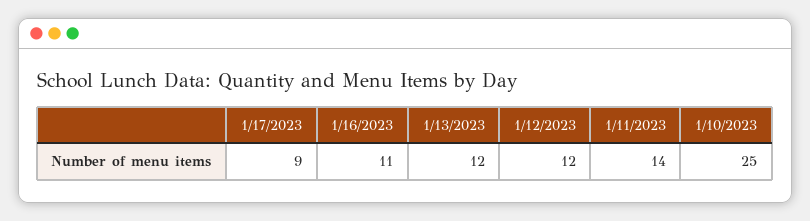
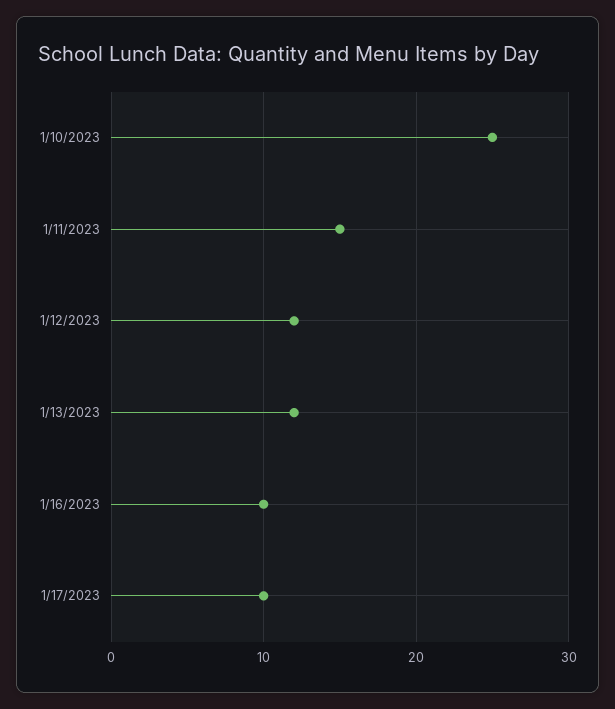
1/17/2023: 9 -> 10
1/16/2023: 11 -> 10
1/11/2023: 14 -> 15

